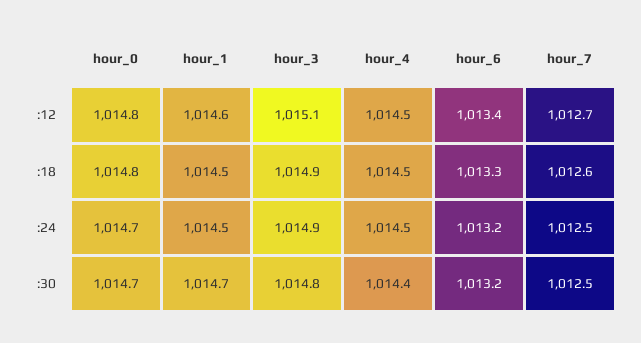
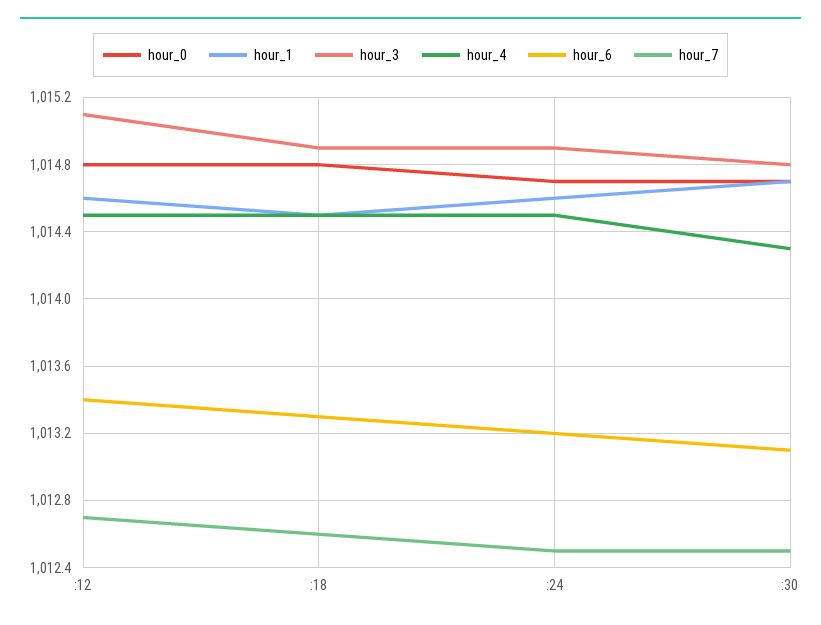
hour_1, :24: 1014.5 -> 1014.6
hour_4, :30: 1014.4 -> 1014.3
hour_6, :30: 1013.2 -> 1013.1

